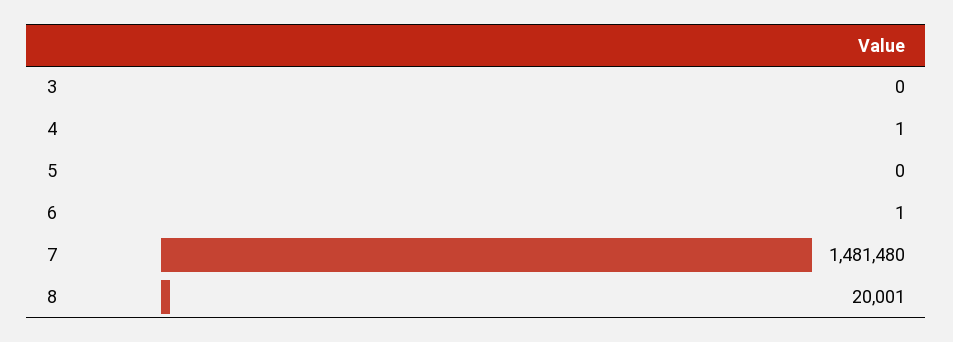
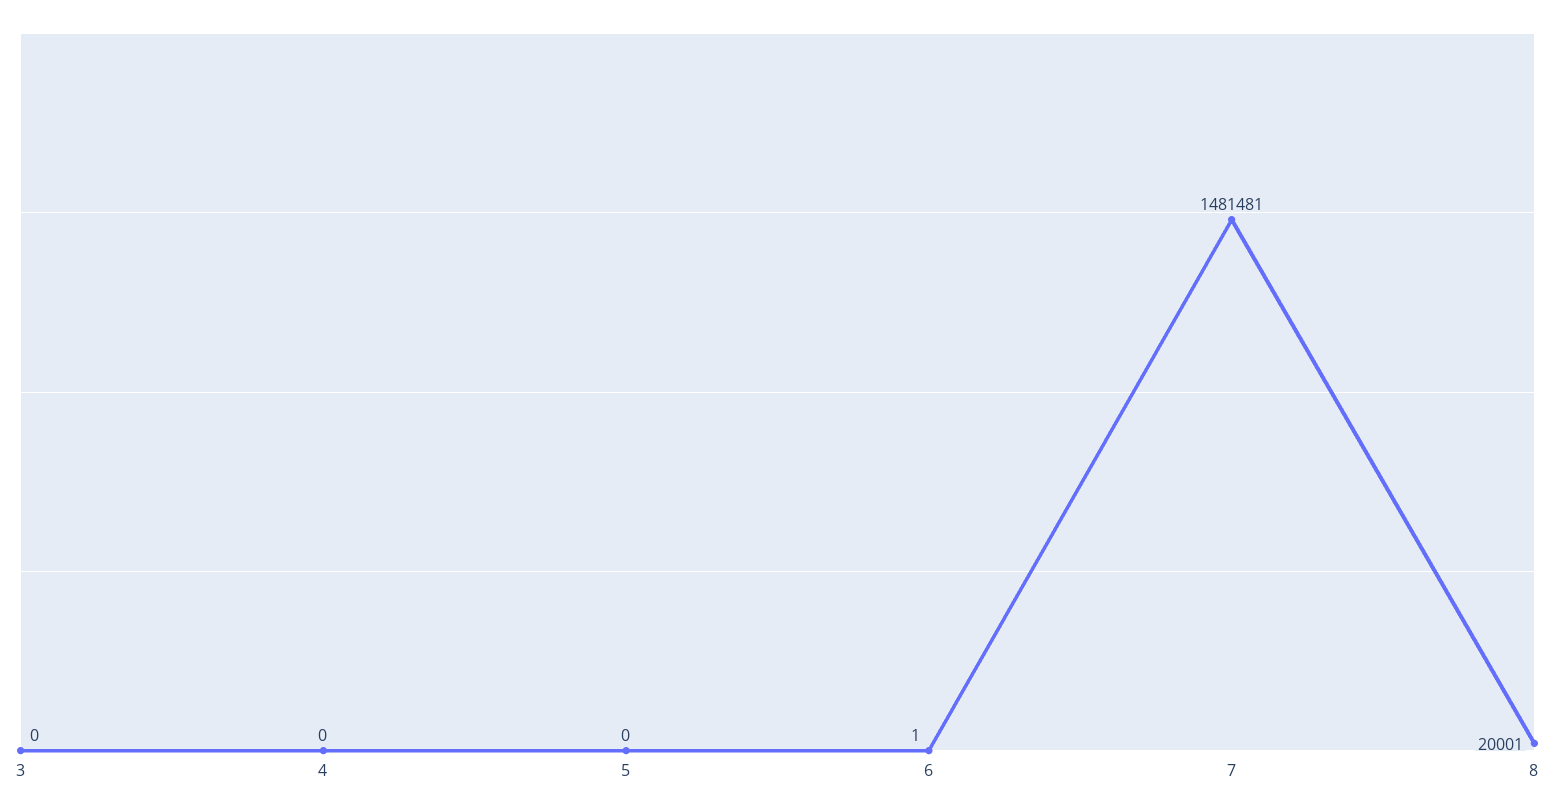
4: 1 -> 0
7: 1481480 -> 1481481

